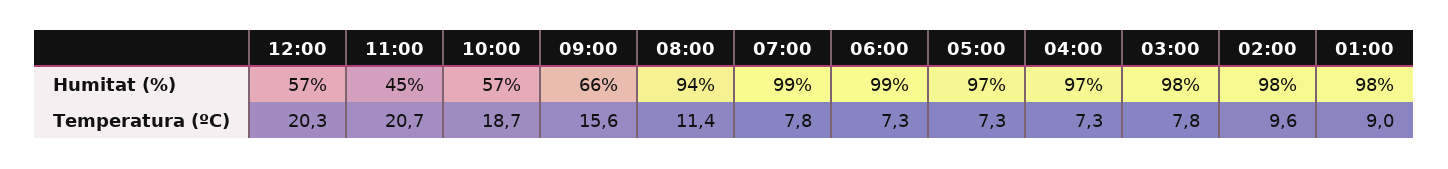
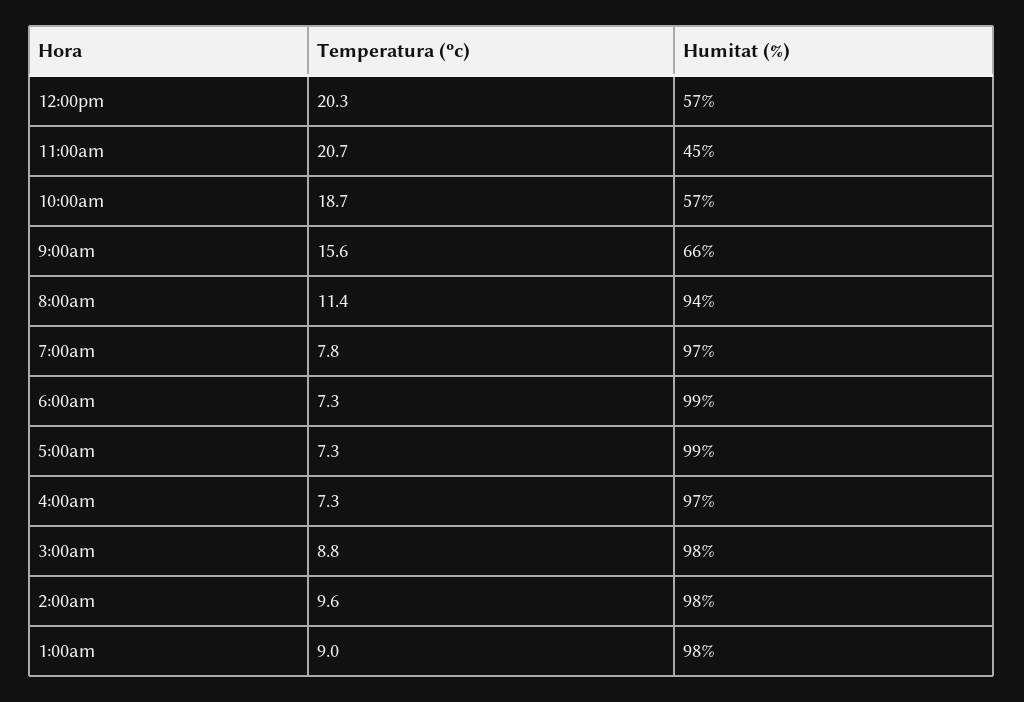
07:00, Humitat (%): 99 -> 97
05:00, Humitat (%): 97 -> 99
03:00, Temperatura (ºC): 7.8 -> 8.8

